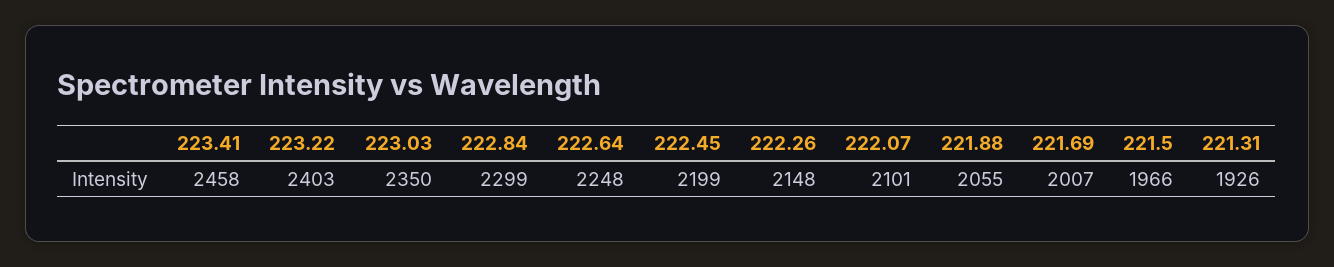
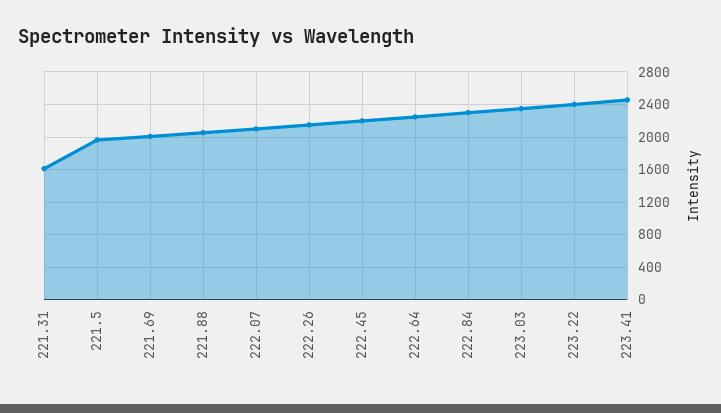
221.31: 1926 -> 1600

